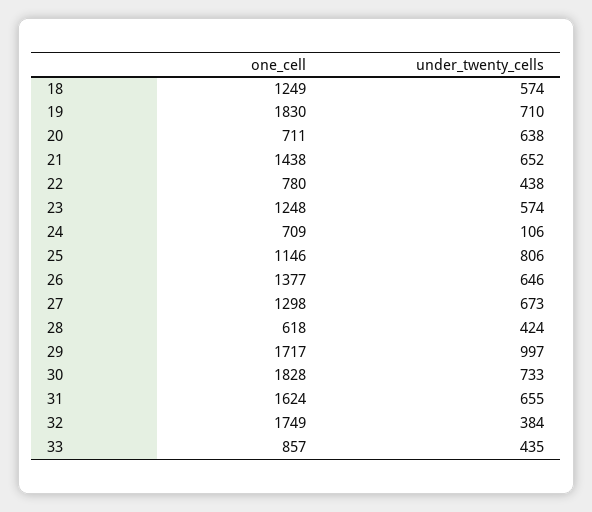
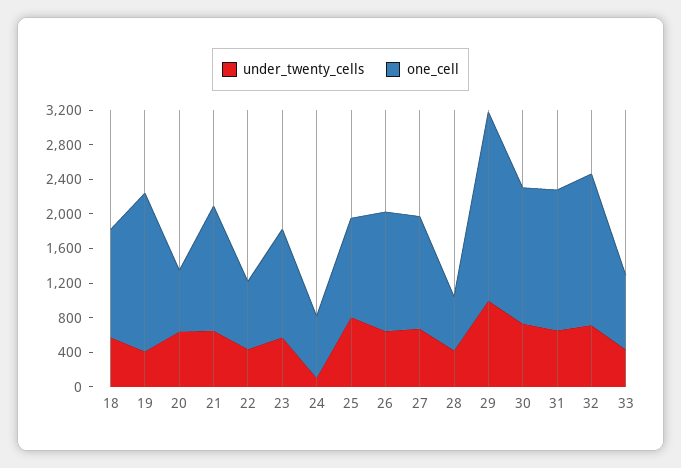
under_twenty_cells, 19: 710 -> 400
one_cell, 29: 1717 -> 2200
one_cell, 30: 1828 -> 1600
under_twenty_cells, 32: 384 -> 700

